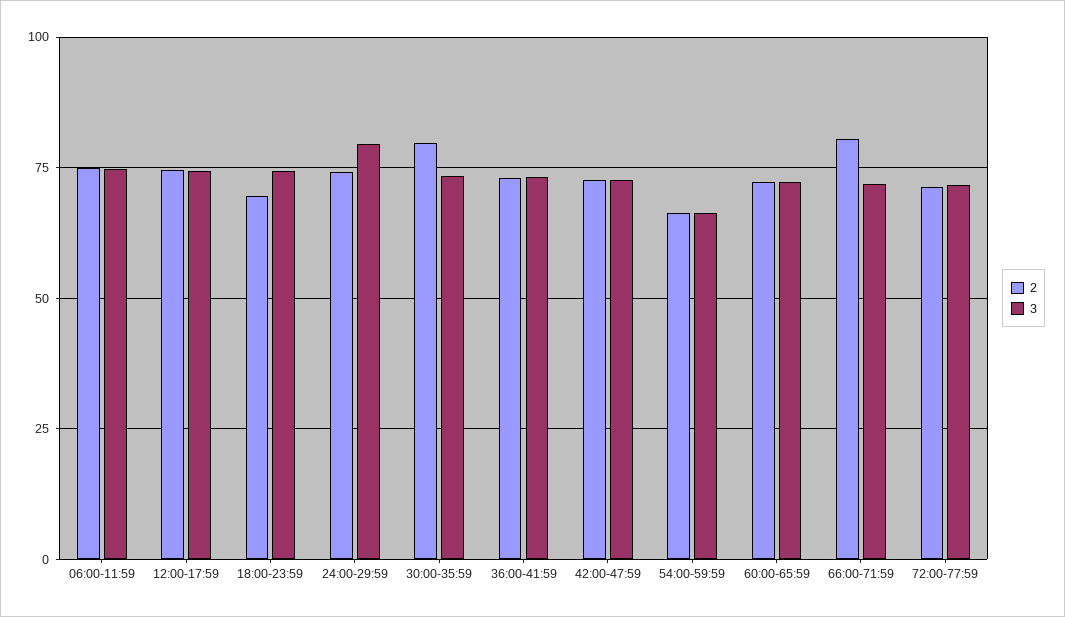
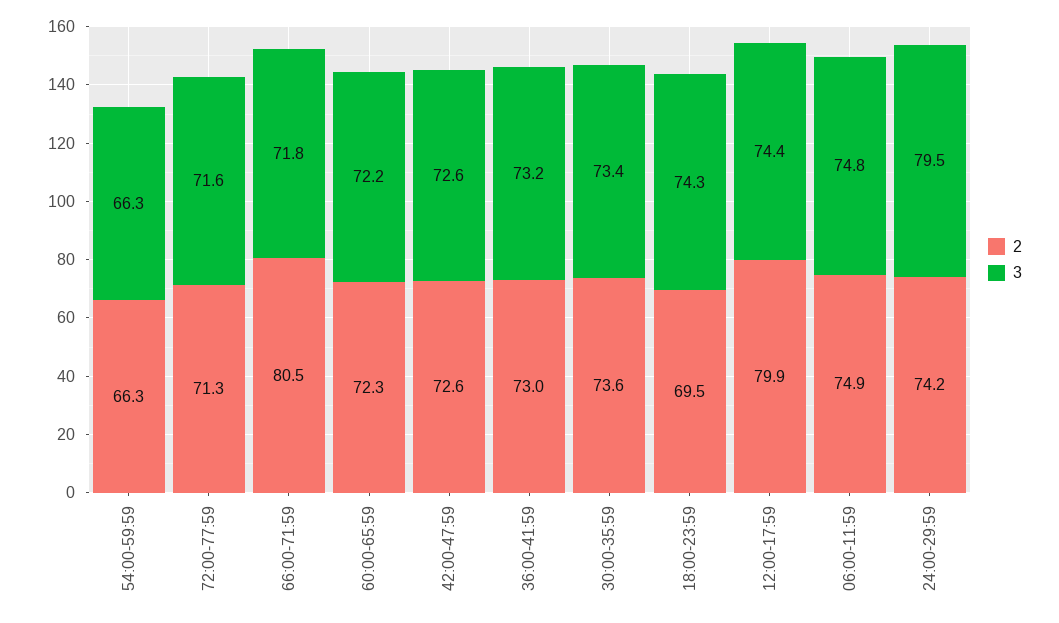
2, 12:00-17:59: 75 -> 79.9
2, 30:00-35:59: 80 -> 73.6

